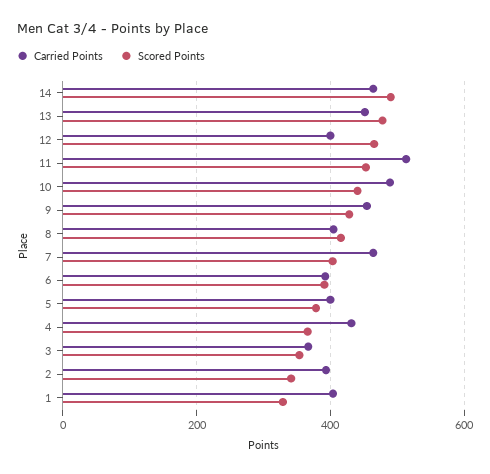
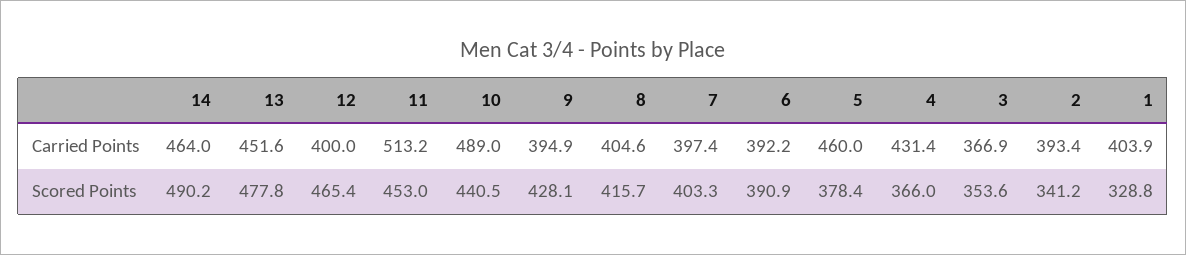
Carried Points, 9: 460 -> 394.9
Carried Points, 7: 460 -> 397.4
Carried Points, 5: 400 -> 460

